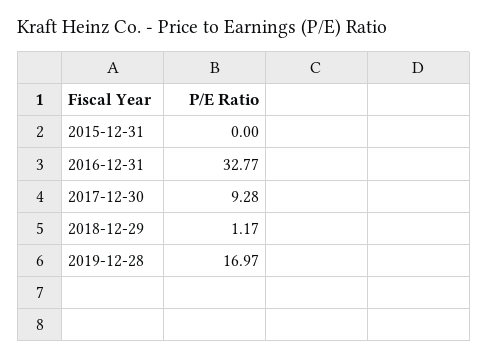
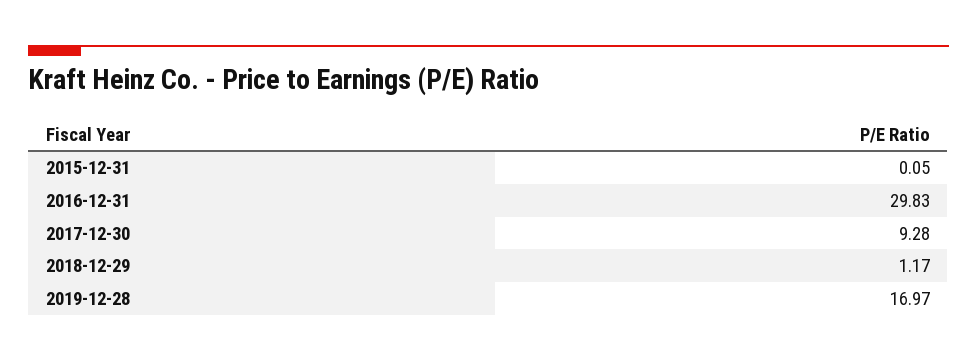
2015-12-31: 0 -> 0.05
2016-12-31: 32.77 -> 29.83

